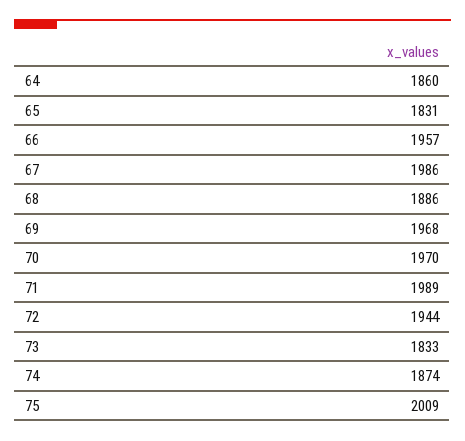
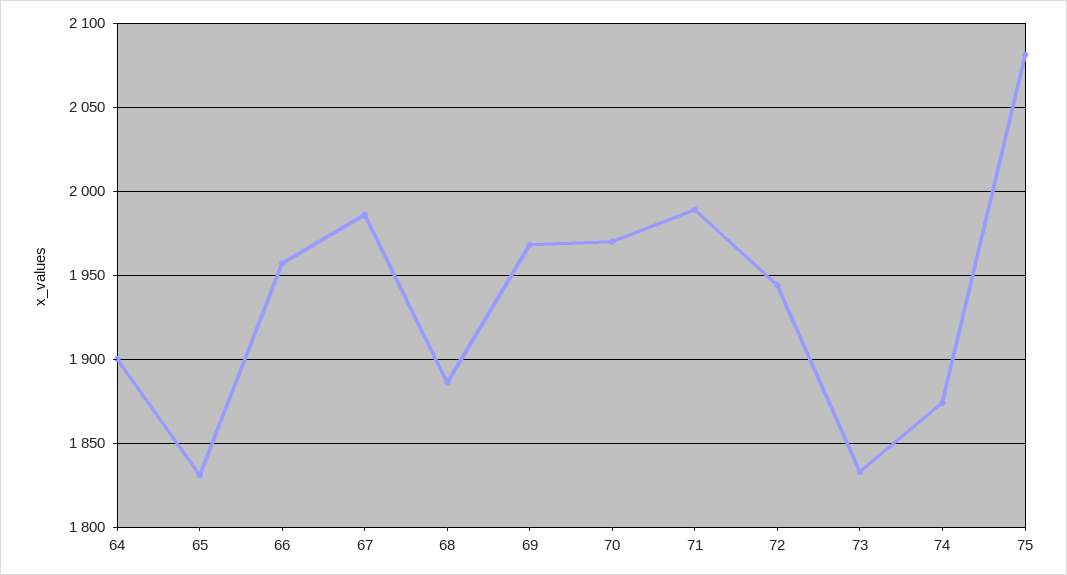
64: 1860 -> 1900
75: 2009 -> 2080

